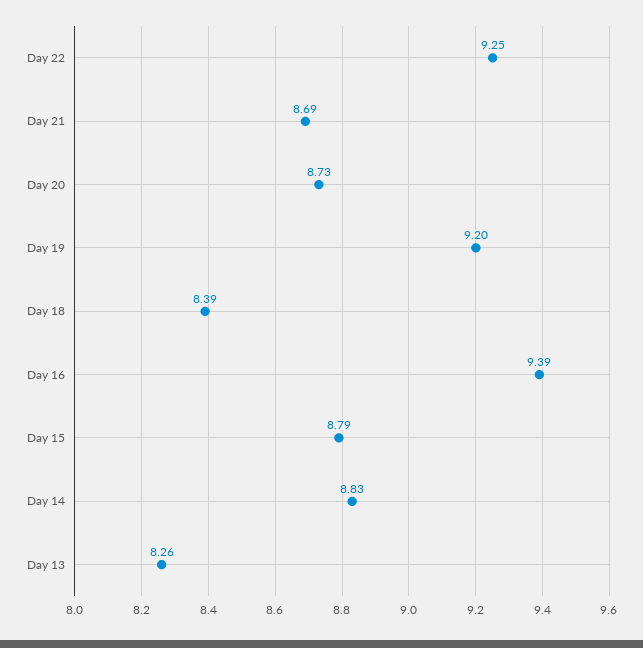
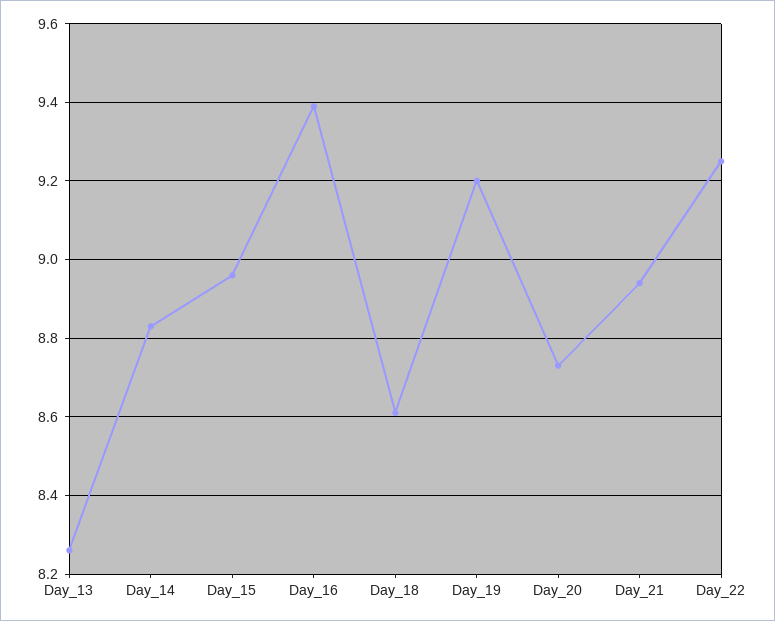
Day 21: 8.69 -> 8.95
Day 18: 8.39 -> 8.6
Day 15: 8.79 -> 8.95

